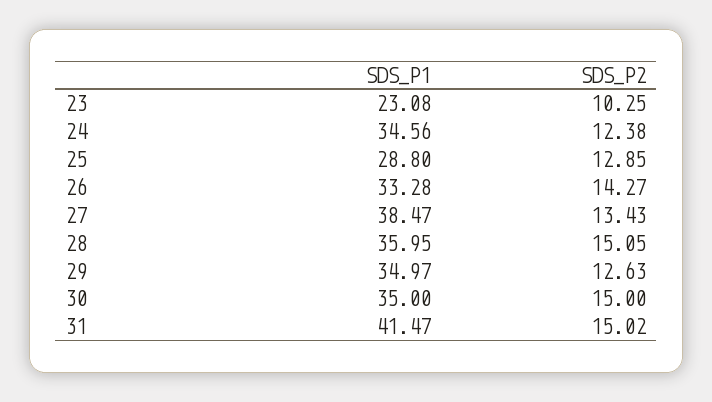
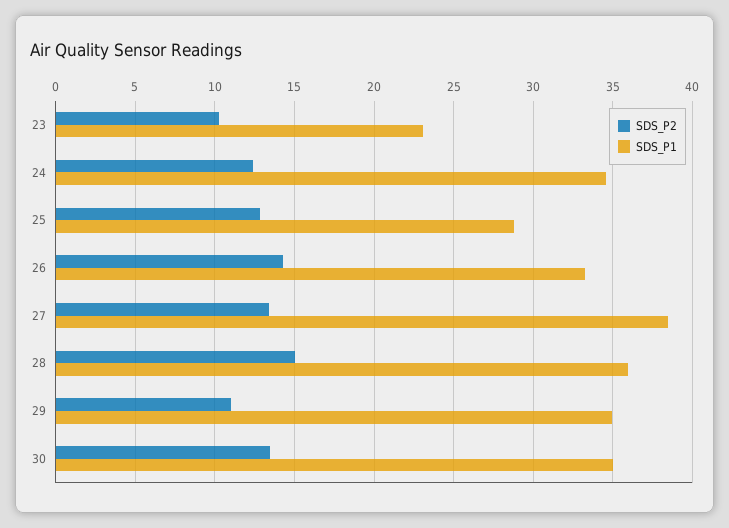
SDS_P2, 29: 12.63 -> 11
SDS_P2, 30: 15 -> 13.5
SDS_P1, 31: 41.47 -> none
SDS_P2, 31: 15.02 -> none

